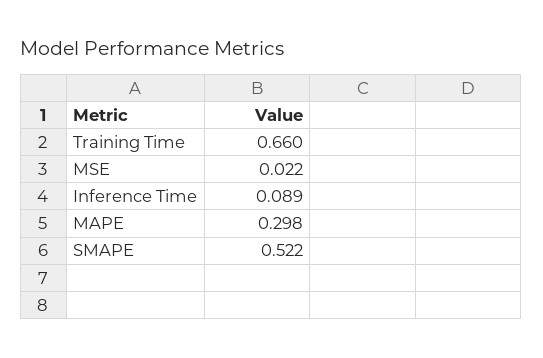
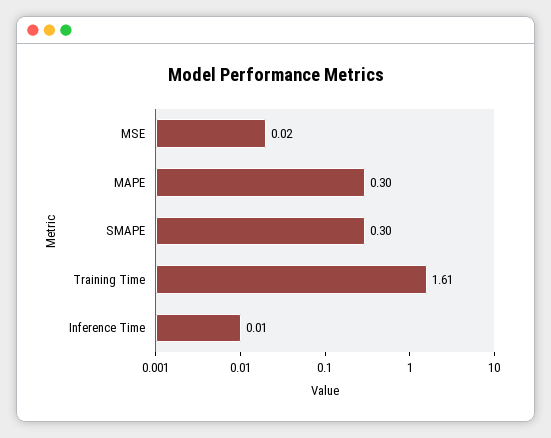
Training Time: 0.66 -> 1.61
Inference Time: 0.089 -> 0.01
SMAPE: 0.522 -> 0.3

